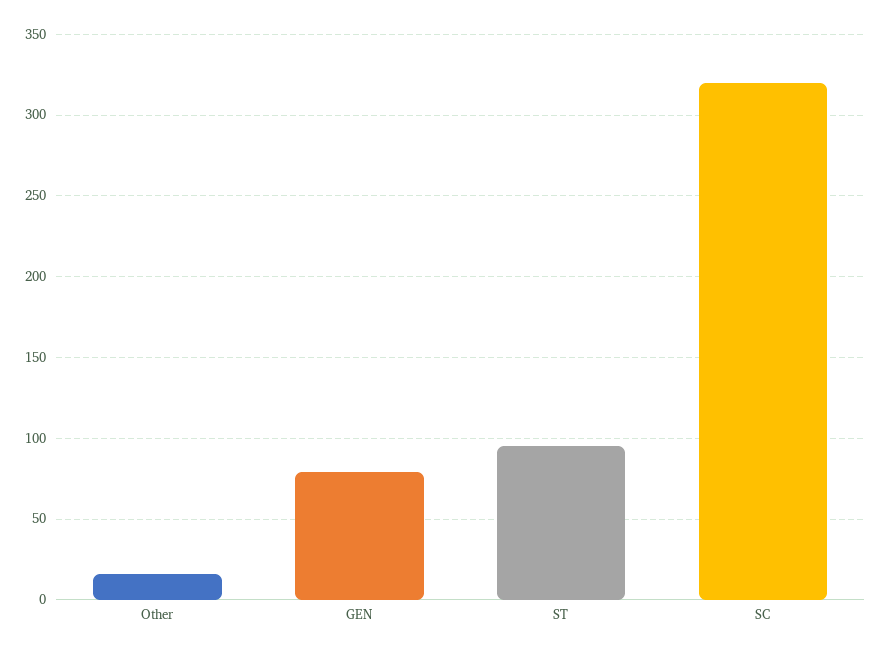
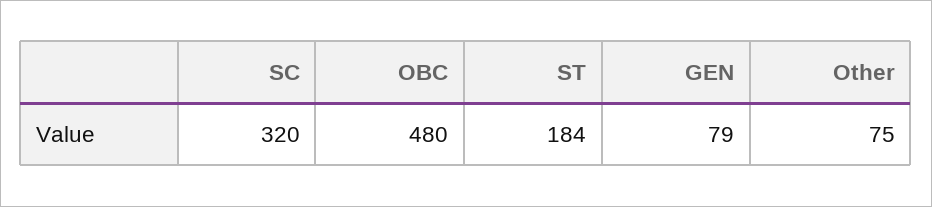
Other: 15 -> 75
ST: 95 -> 184
OBC: none -> 480

